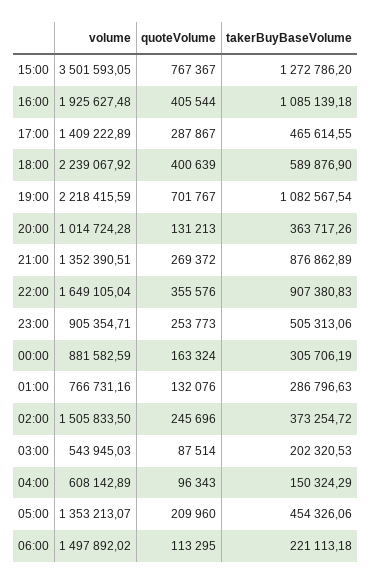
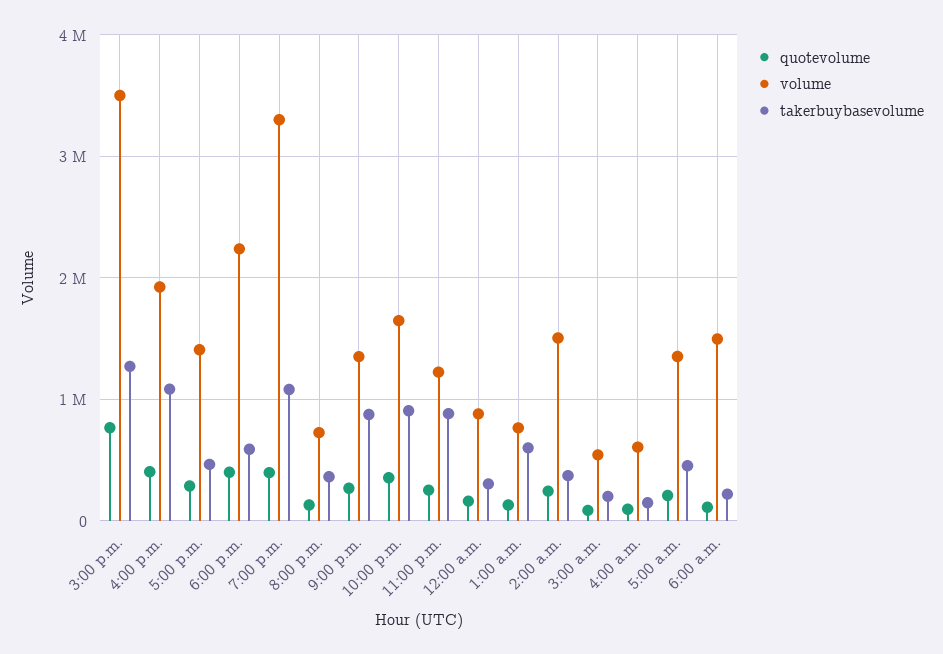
volume, 19:00: 2218415.59 -> 3300000
quoteVolume, 19:00: 701767 -> 400000
volume, 20:00: 1014724.28 -> 700000
volume, 23:00: 905354.71 -> 1200000
takerBuyBaseVolume, 23:00: 505313.06 -> 900000
takerBuyBaseVolume, 01:00: 286796.63 -> 600000

